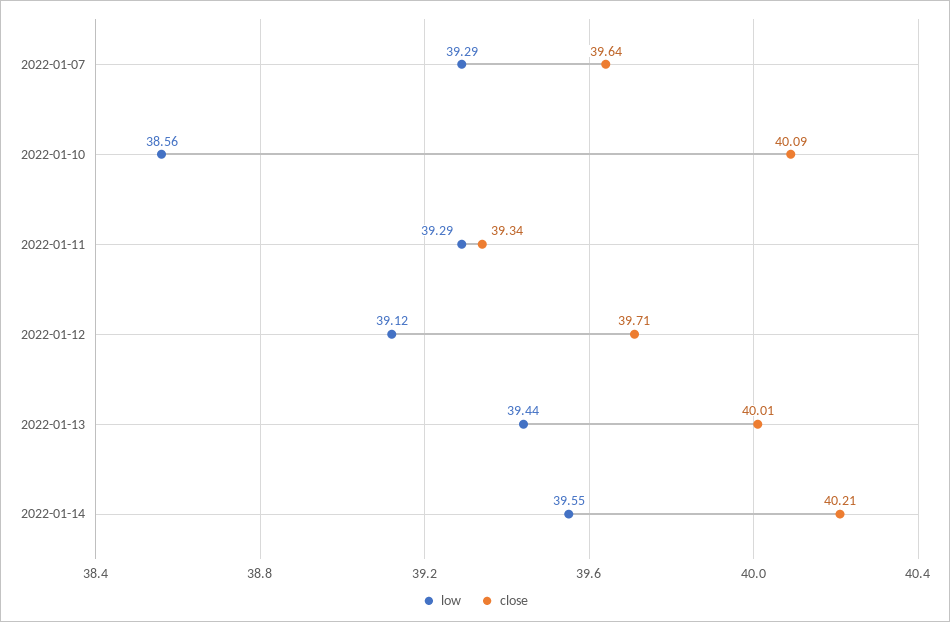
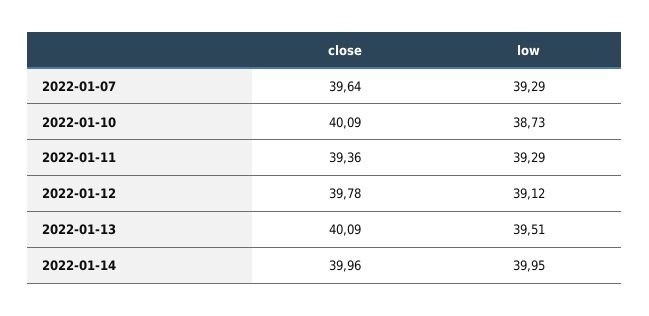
low, 2022-01-10: 38.56 -> 38.73
close, 2022-01-11: 39.34 -> 39.36
close, 2022-01-12: 39.71 -> 39.78
low, 2022-01-13: 39.44 -> 39.51
close, 2022-01-13: 40.01 -> 40.09
low, 2022-01-14: 39.55 -> 39.95
close, 2022-01-14: 40.21 -> 39.96

